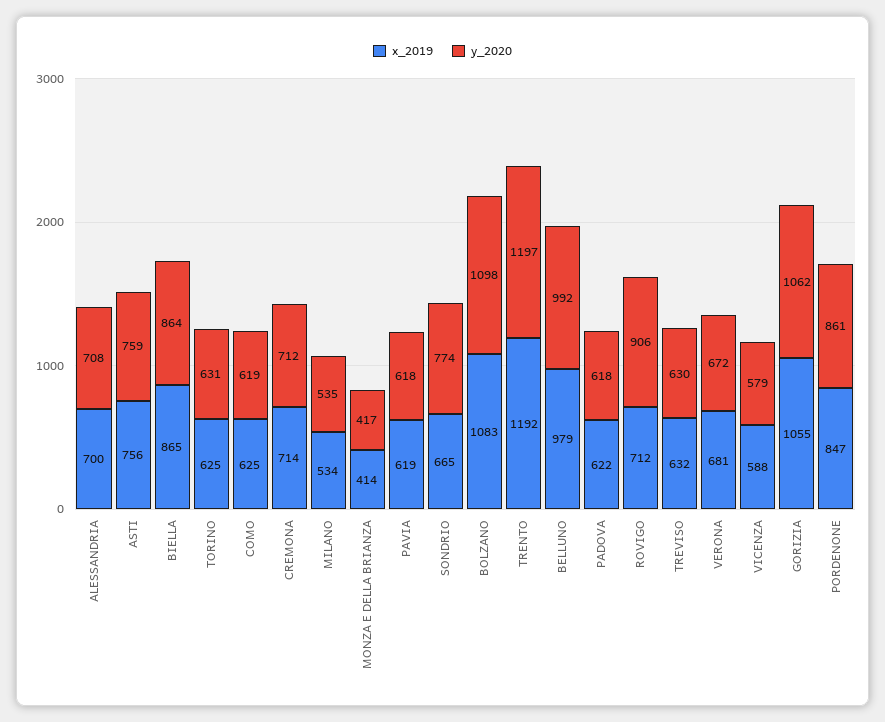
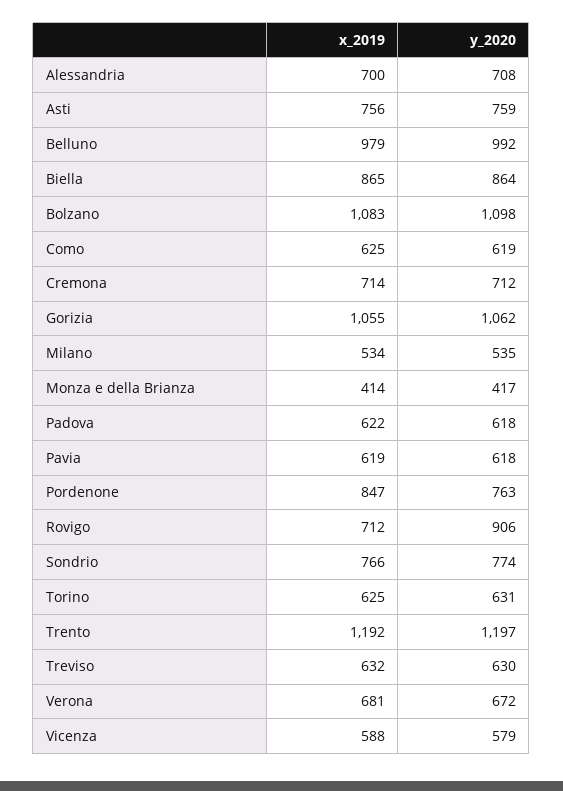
x_2019, SONDRIO: 665 -> 766
y_2020, PORDENONE: 861 -> 763

